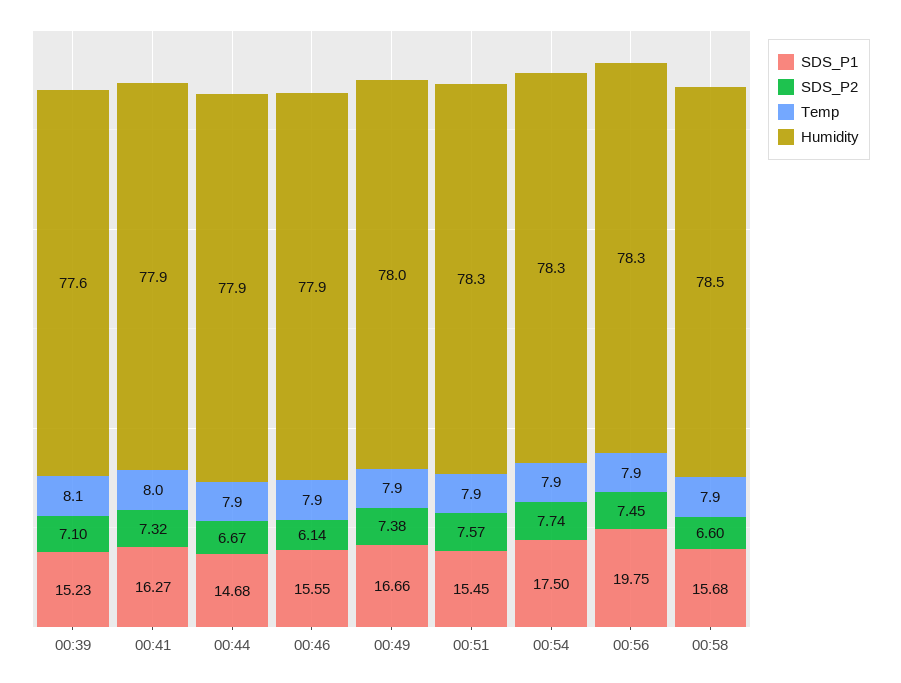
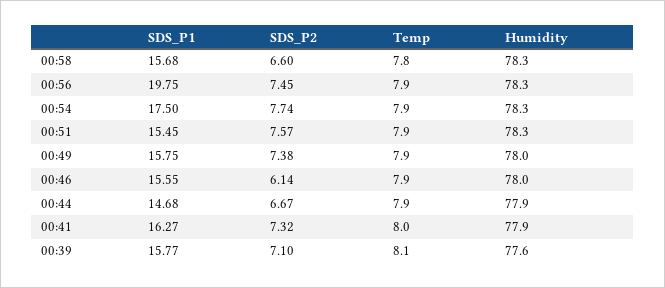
SDS_P1, 00:39: 15.23 -> 15.77
Humidity, 00:46: 77.9 -> 78
SDS_P1, 00:49: 16.66 -> 15.75
Temp, 00:58: 7.9 -> 7.8
Humidity, 00:58: 78.5 -> 78.3

